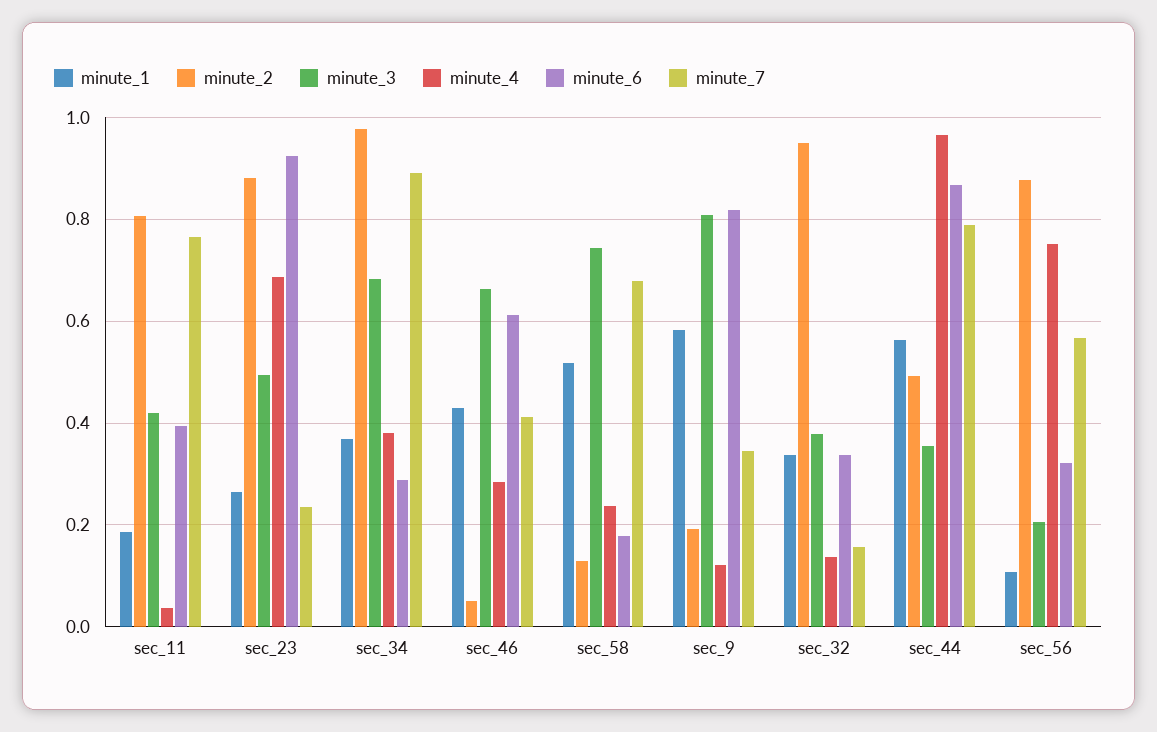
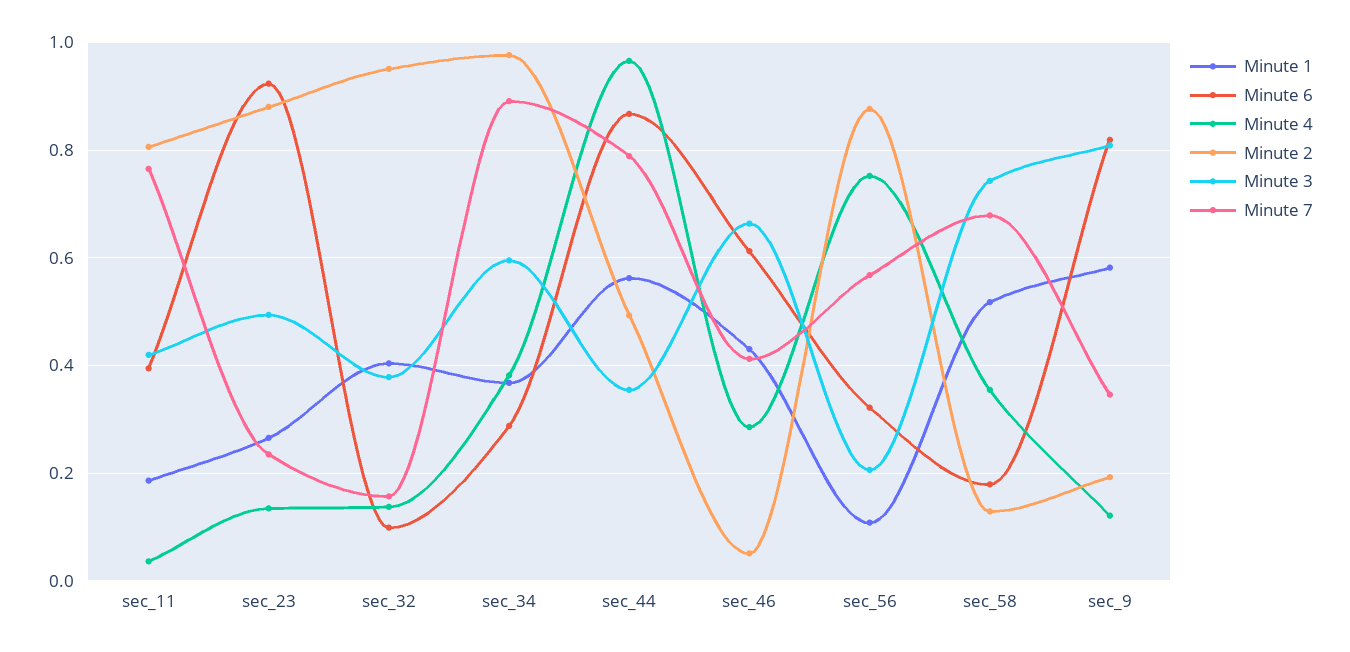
minute_4, sec_23: 0.68 -> 0.14
minute_3, sec_34: 0.68 -> 0.6
minute_4, sec_58: 0.24 -> 0.36
minute_1, sec_32: 0.34 -> 0.4
minute_6, sec_32: 0.34 -> 0.1

